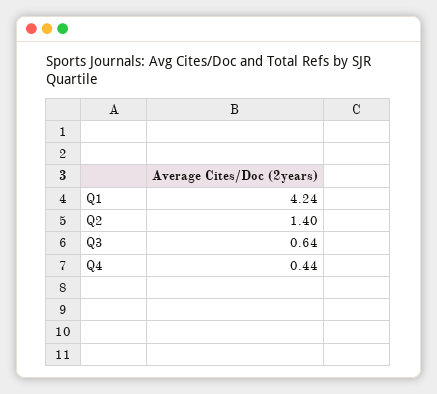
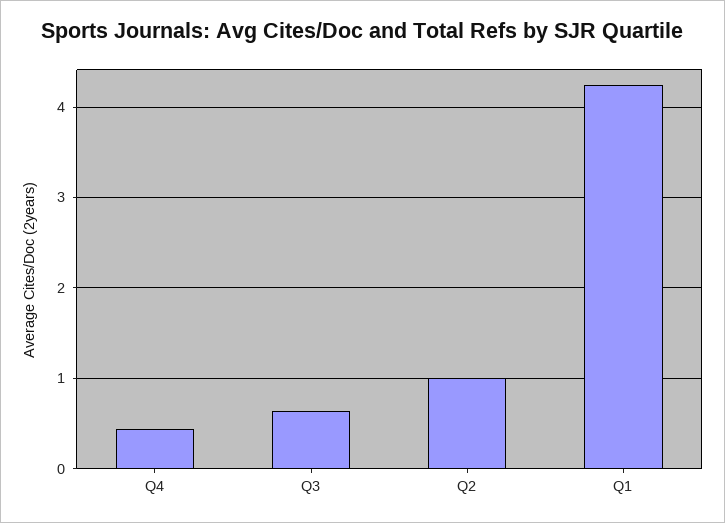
Q2: 1.4 -> 1

